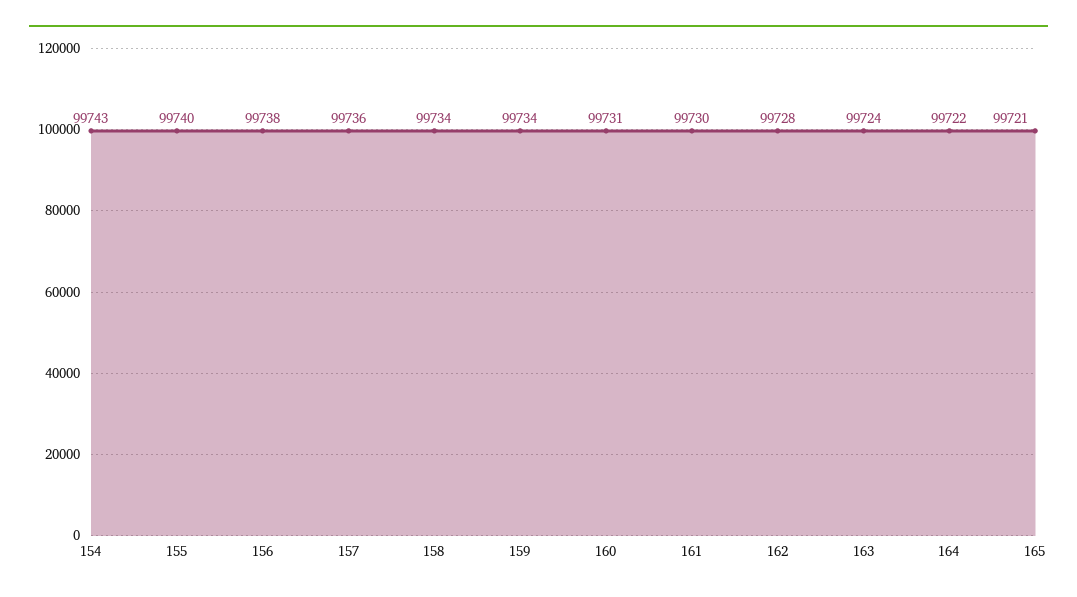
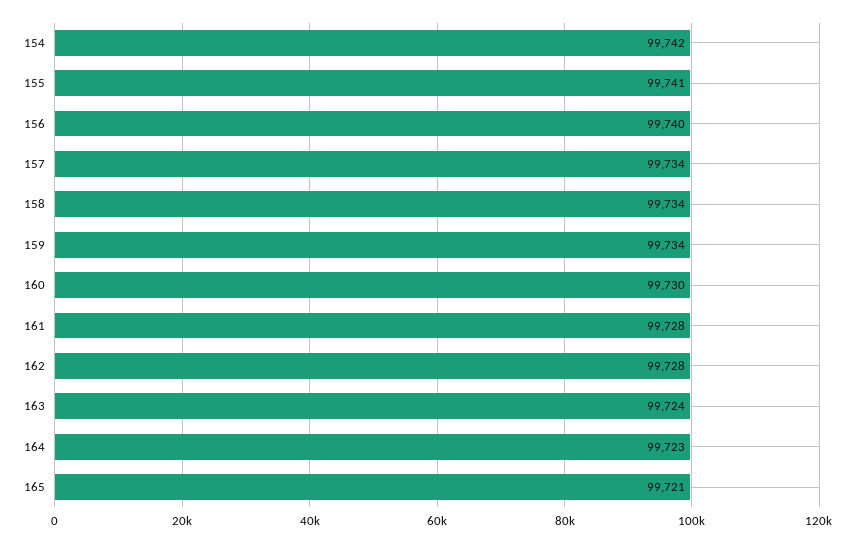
154: 99743 -> 99742
155: 99740 -> 99741
156: 99738 -> 99740
157: 99736 -> 99734
160: 99731 -> 99730
161: 99730 -> 99728
164: 99722 -> 99723

